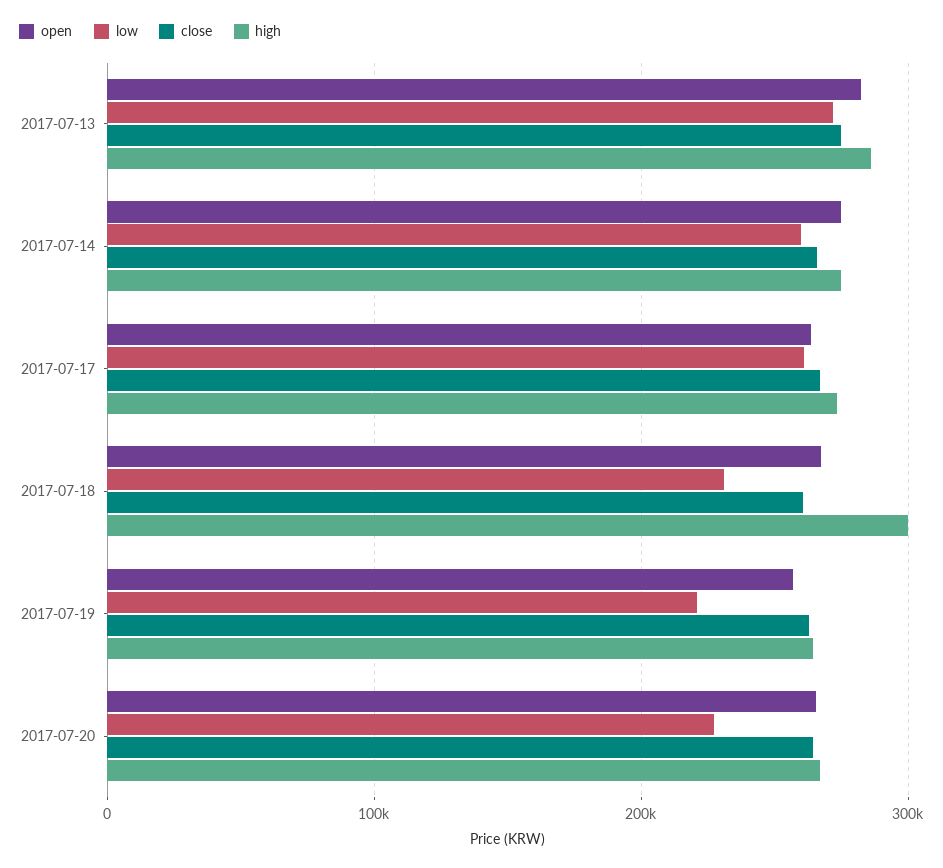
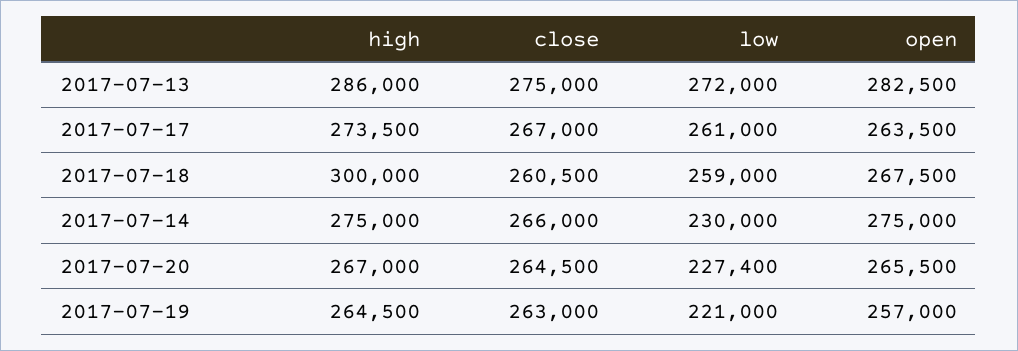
low, 2017-07-14: 260000 -> 230000
low, 2017-07-18: 230000 -> 259000

